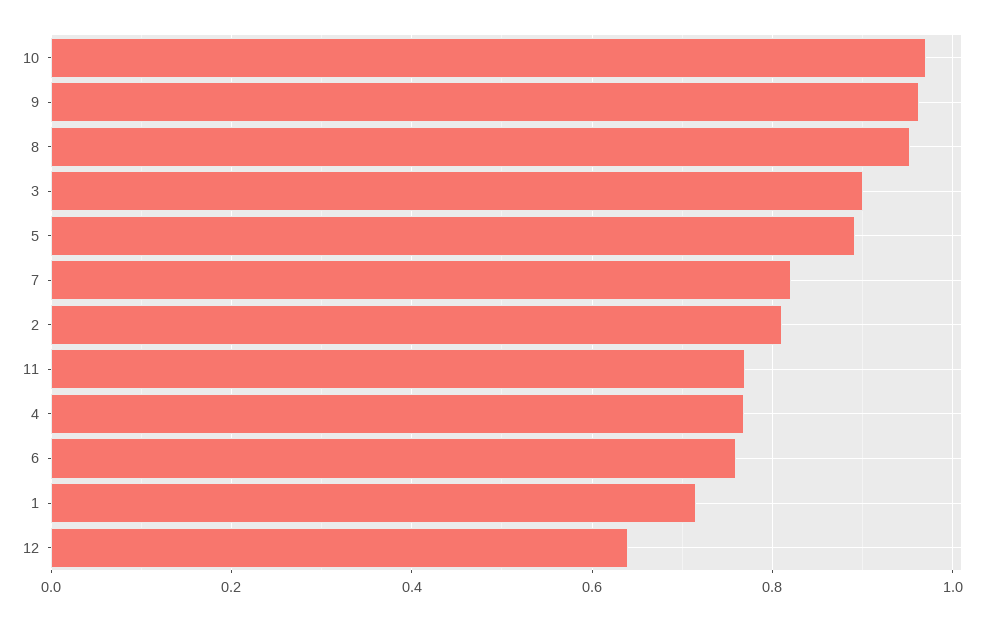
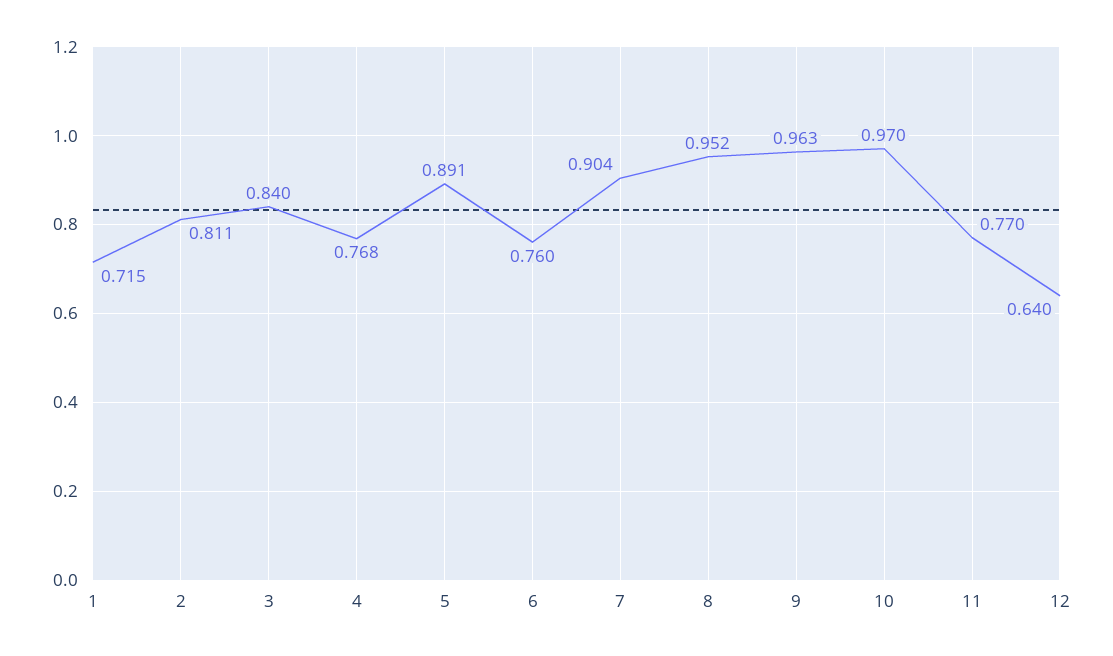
3: 0.9 -> 0.84
7: 0.82 -> 0.904

